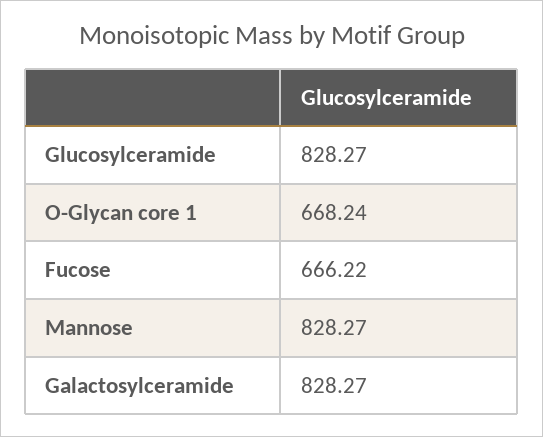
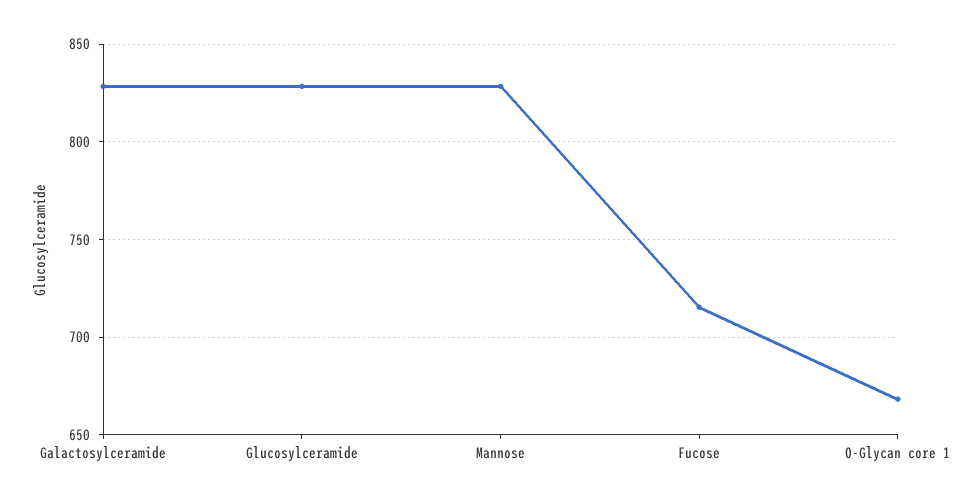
Fucose: 666.22 -> 715

